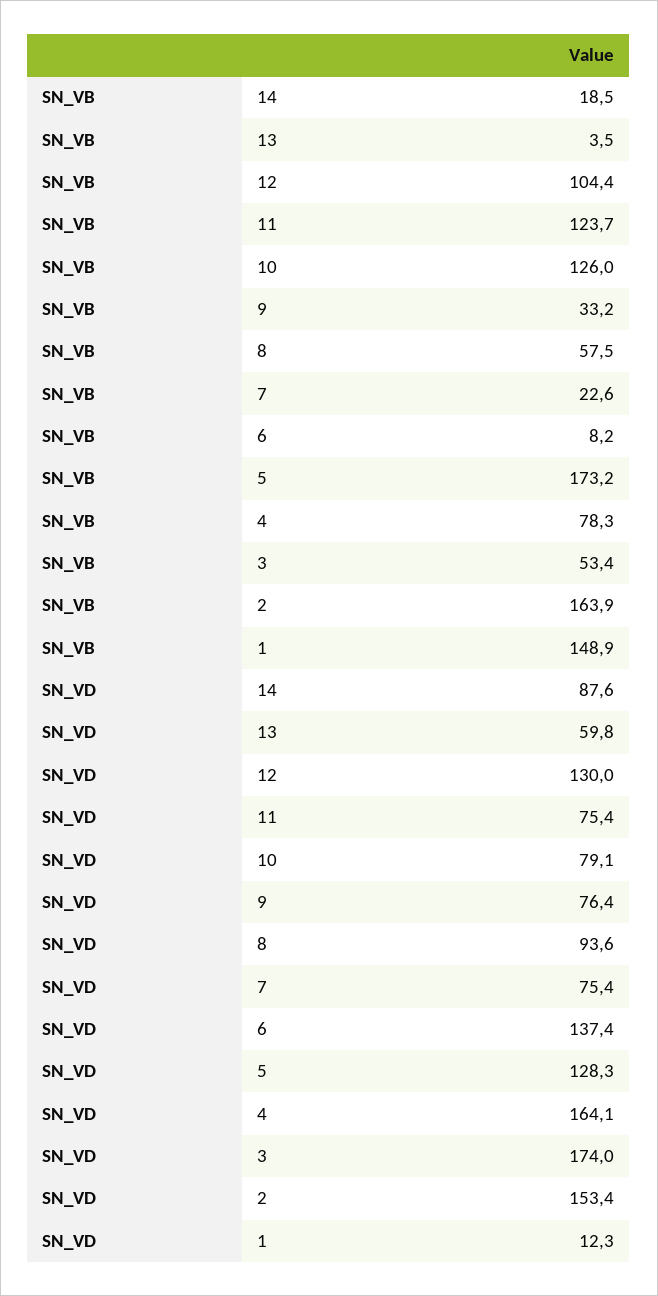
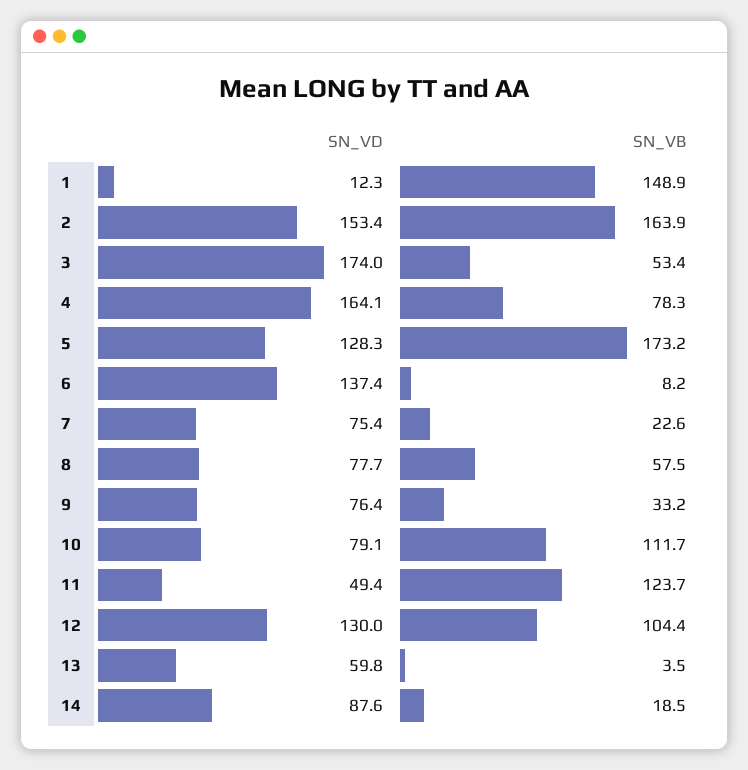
SN_VB, 10: 126 -> 111.7
SN_VD, 11: 75.4 -> 49.4
SN_VD, 8: 93.6 -> 77.7

